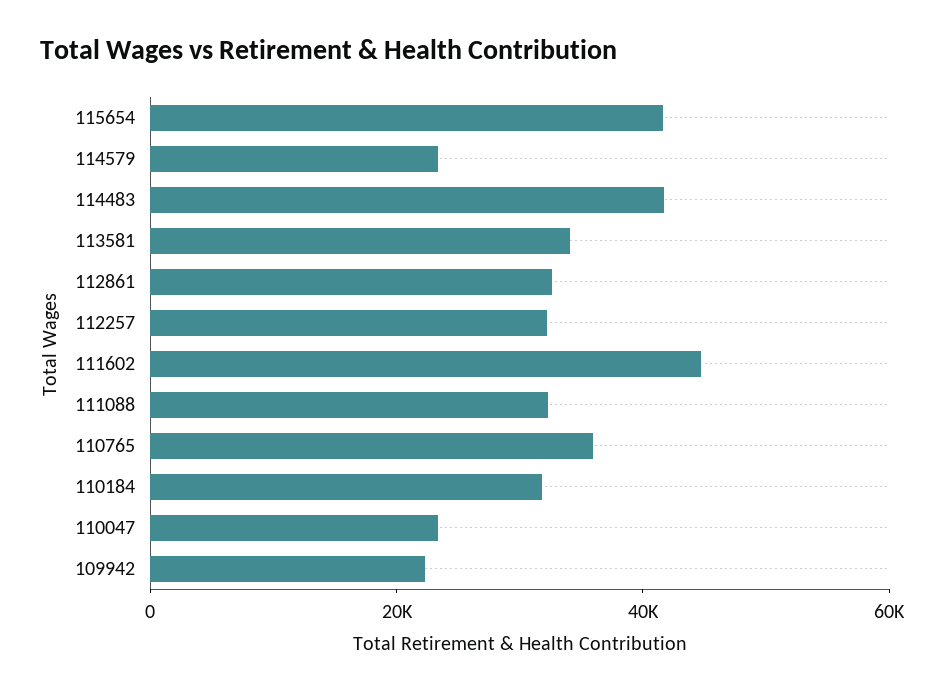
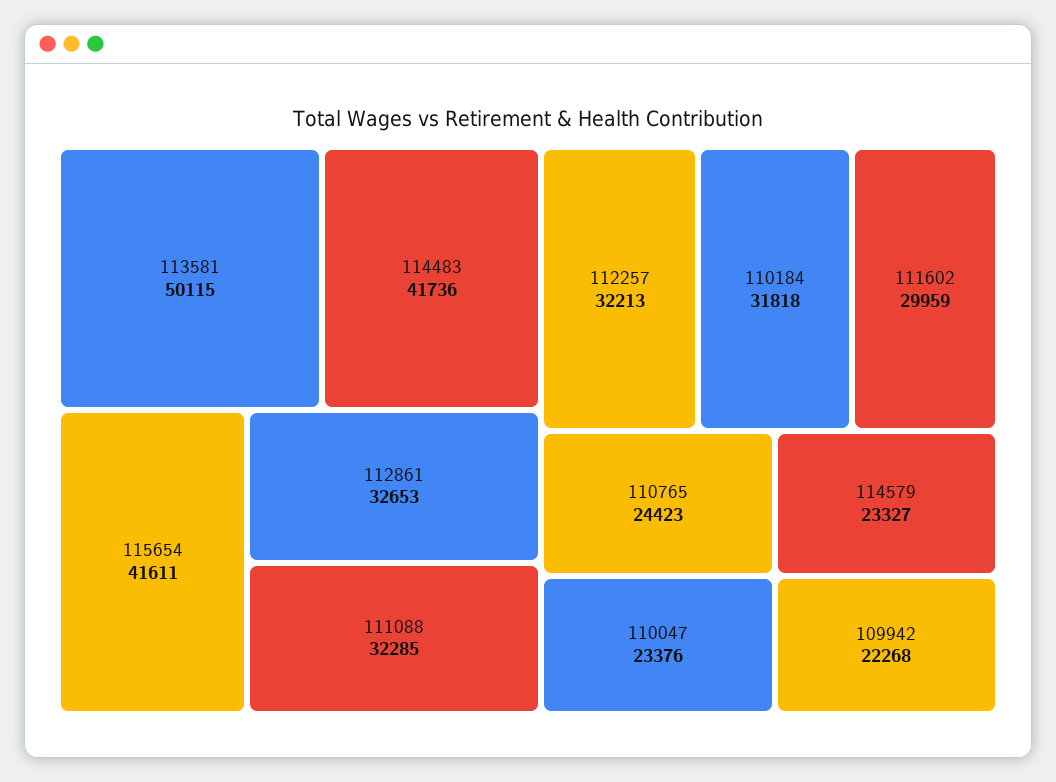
113581: 35000 -> 50115
111602: 45000 -> 29959
110765: 35000 -> 24423

